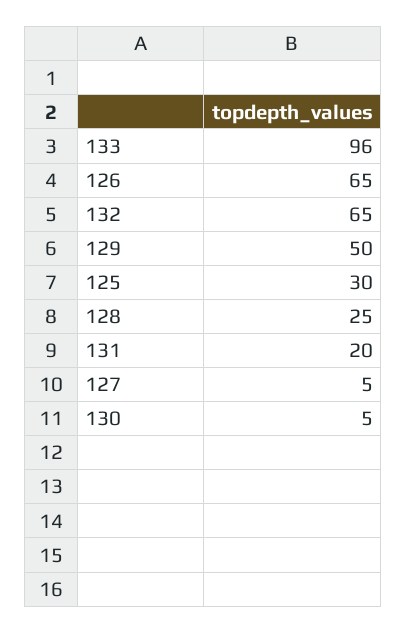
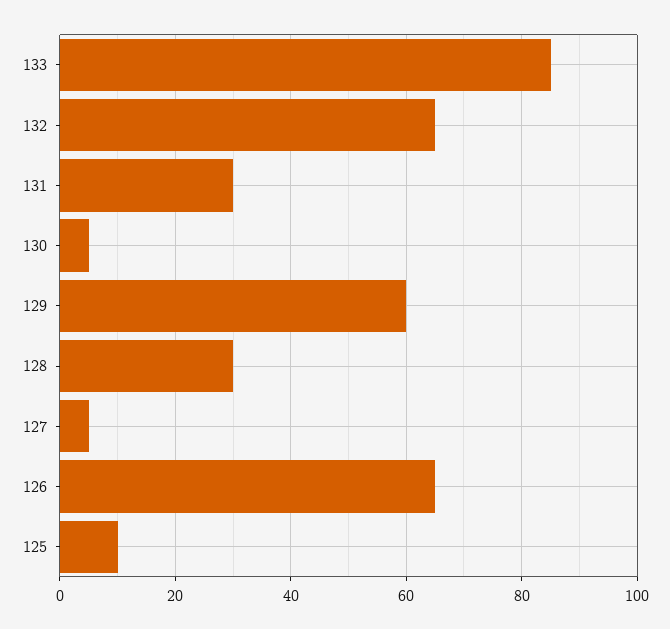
133: 96 -> 85
129: 50 -> 60
125: 30 -> 10
128: 25 -> 30
131: 20 -> 30

